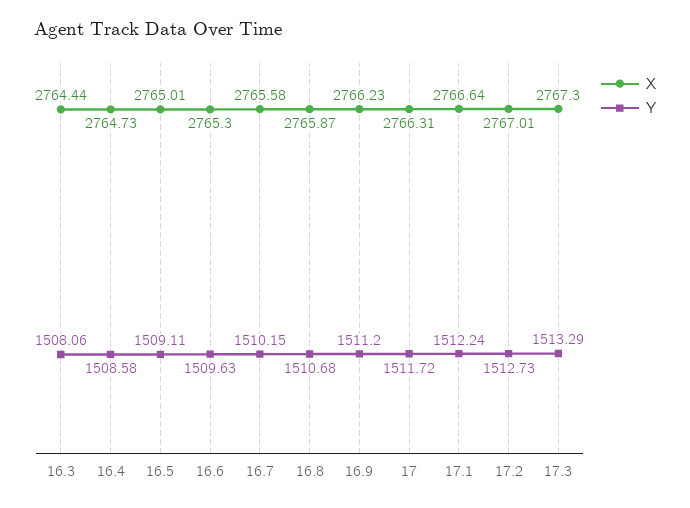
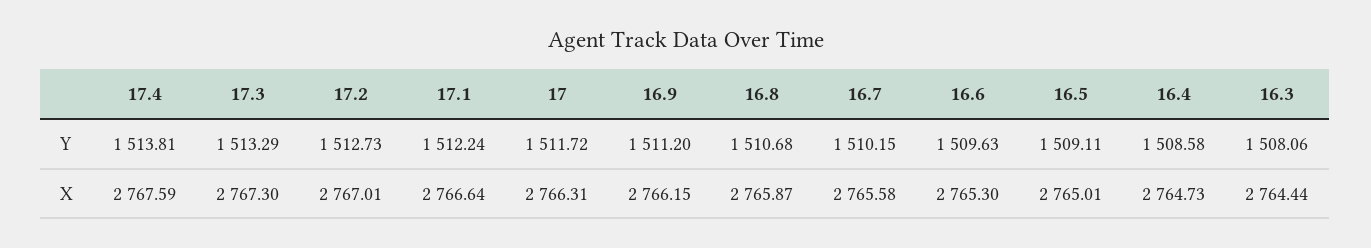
X, 16.9: 2766.23 -> 2766.15
Y, 17.4: none -> 1513.81
X, 17.4: none -> 2767.59

